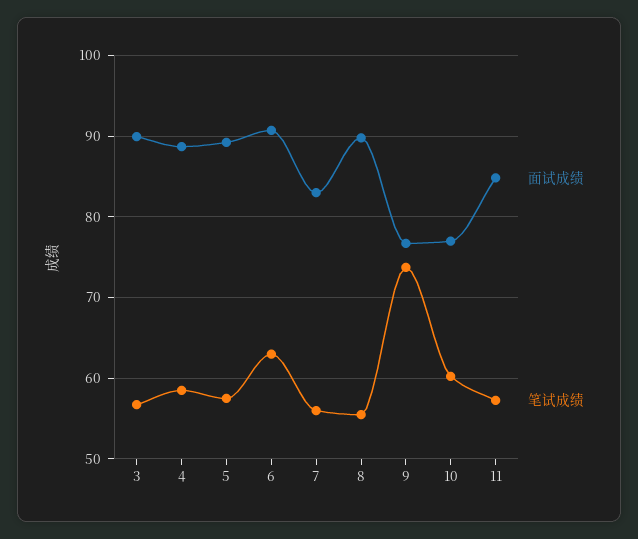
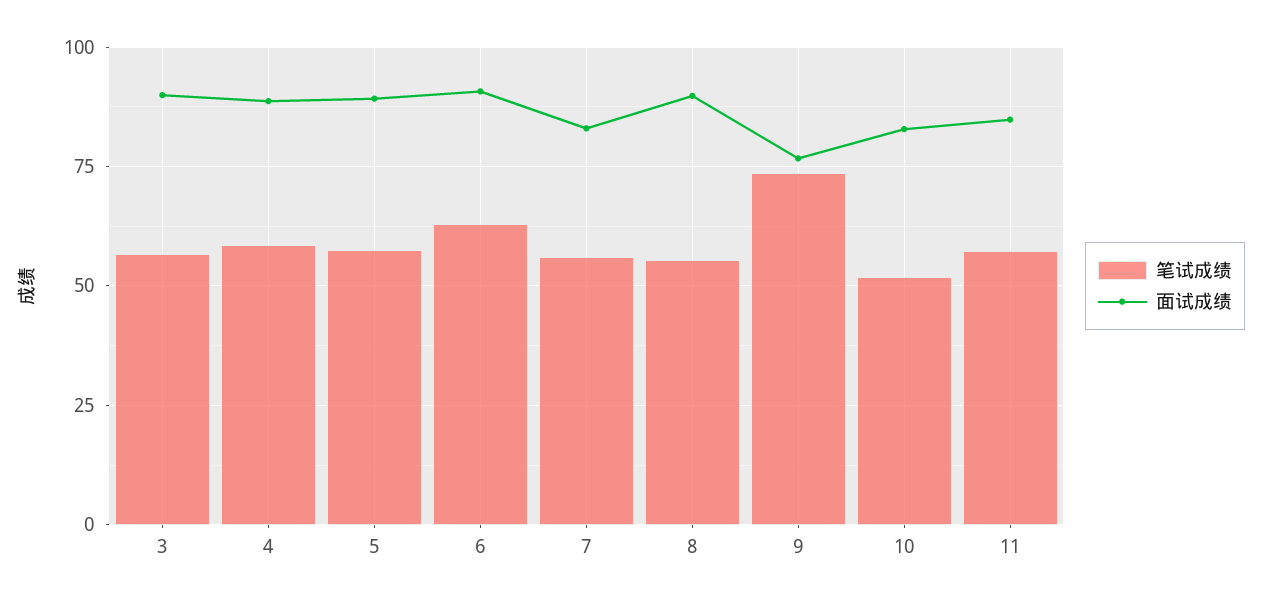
面试成绩, 10: 77 -> 82.5
笔试成绩, 10: 60 -> 52.5

